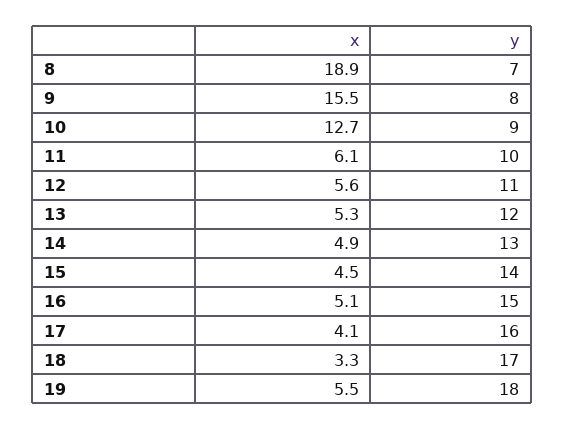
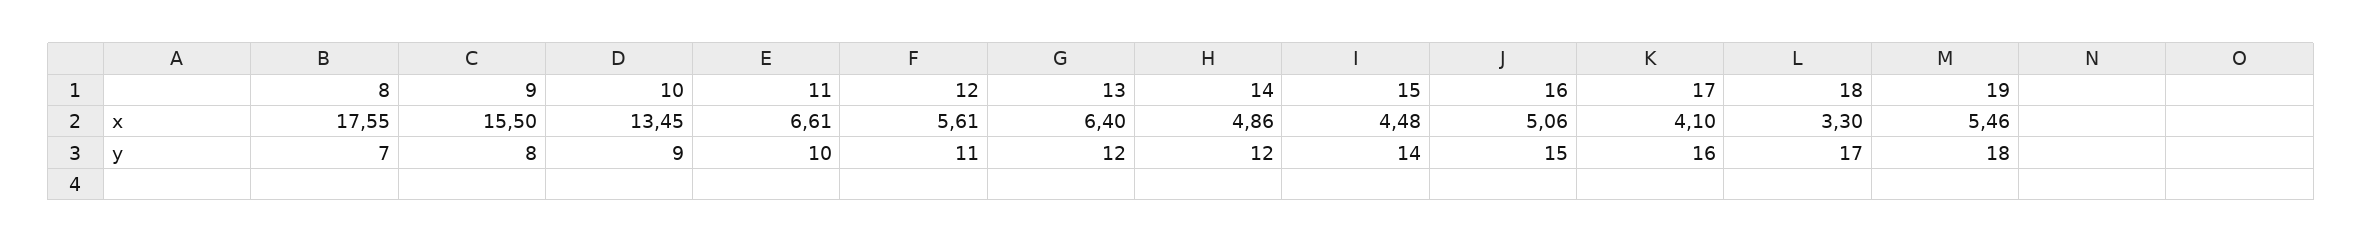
x, 8: 18.9 -> 17.55
x, 10: 12.7 -> 13.45
x, 11: 6.1 -> 6.61
x, 13: 5.3 -> 6.4
y, 14: 13 -> 12

